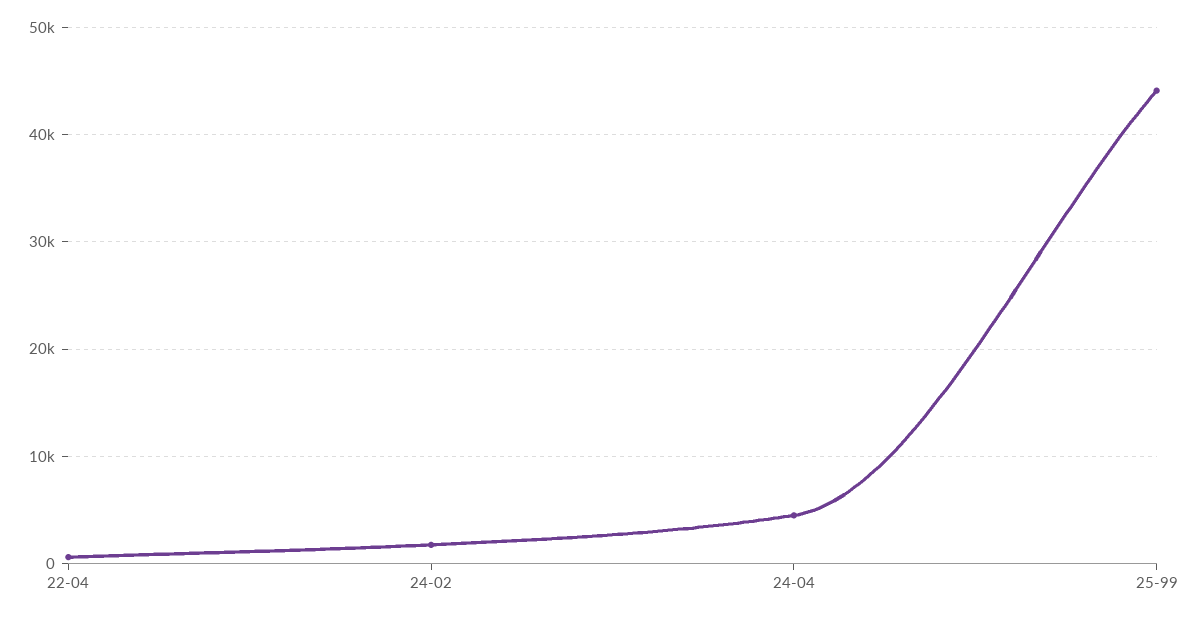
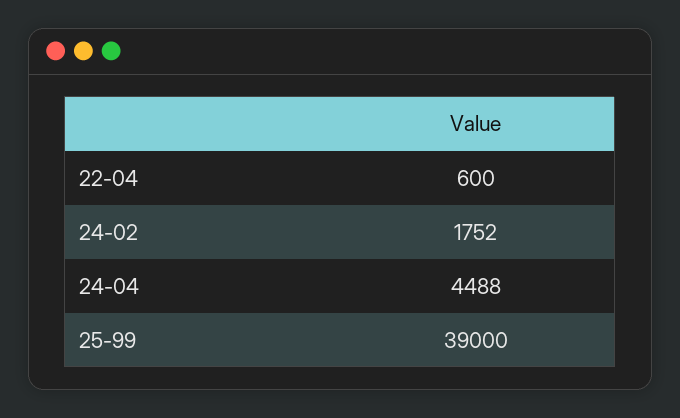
25-99: 44000 -> 39000

